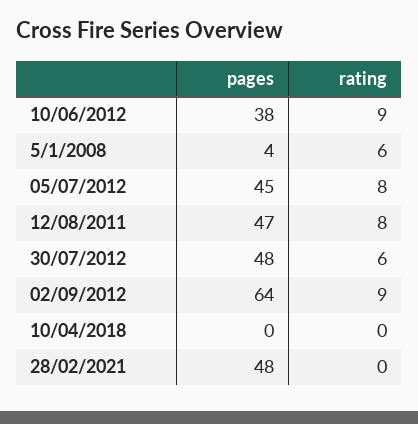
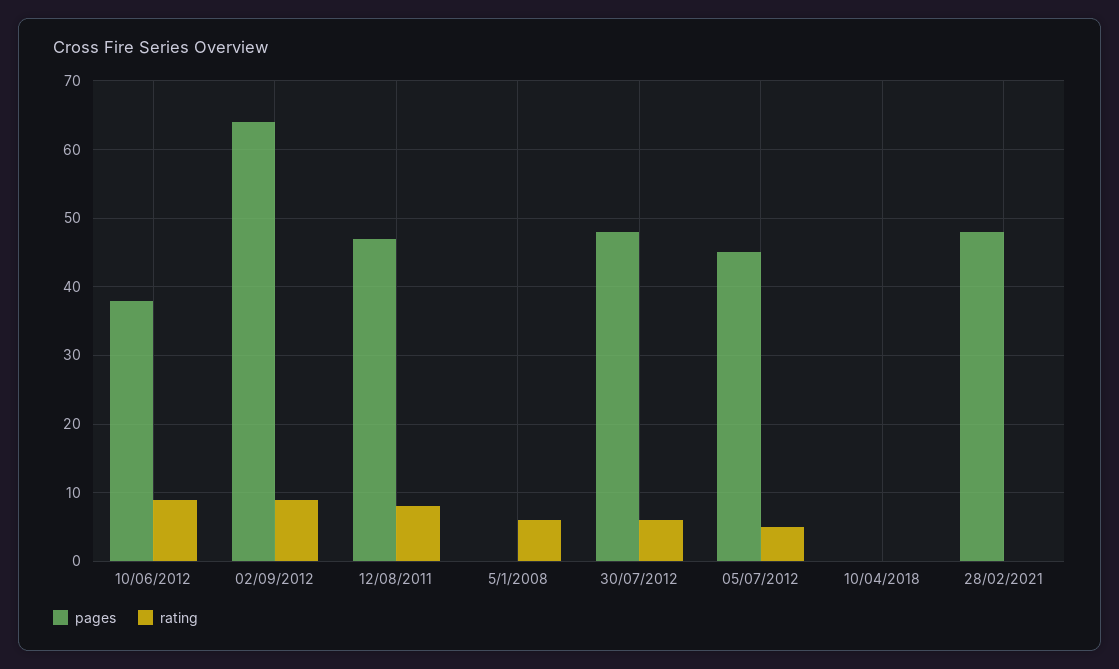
pages, 5/1/2008: 4 -> 0
rating, 05/07/2012: 8 -> 5

